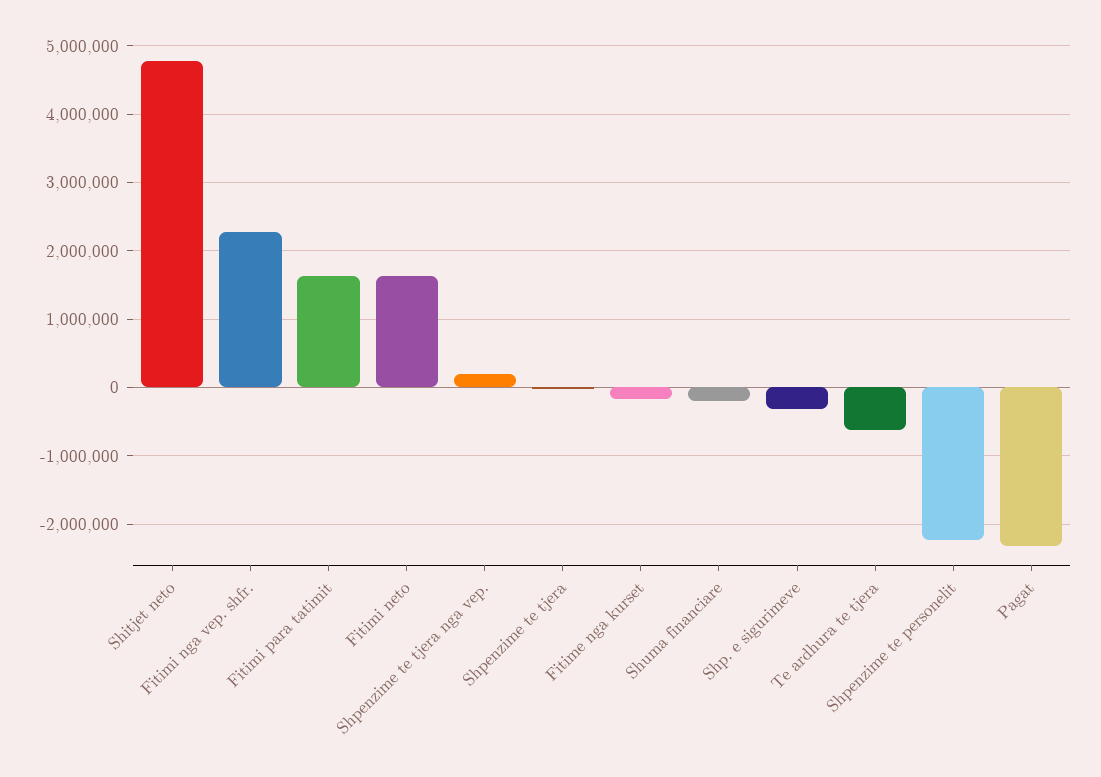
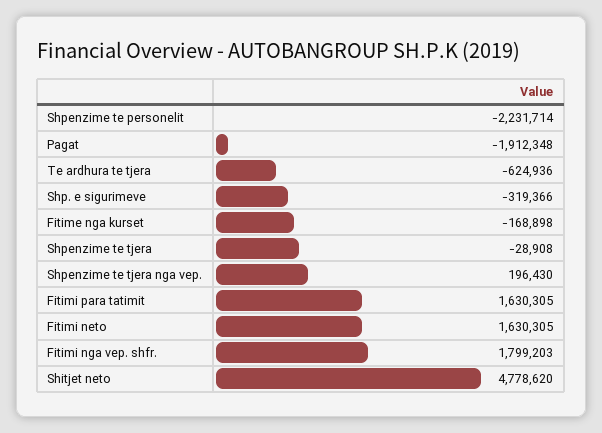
Fitimi nga vep. shfr.: 2300000 -> 1799203
Shuma financiare: -200000 -> none
Pagat: -2300000 -> -1912348

